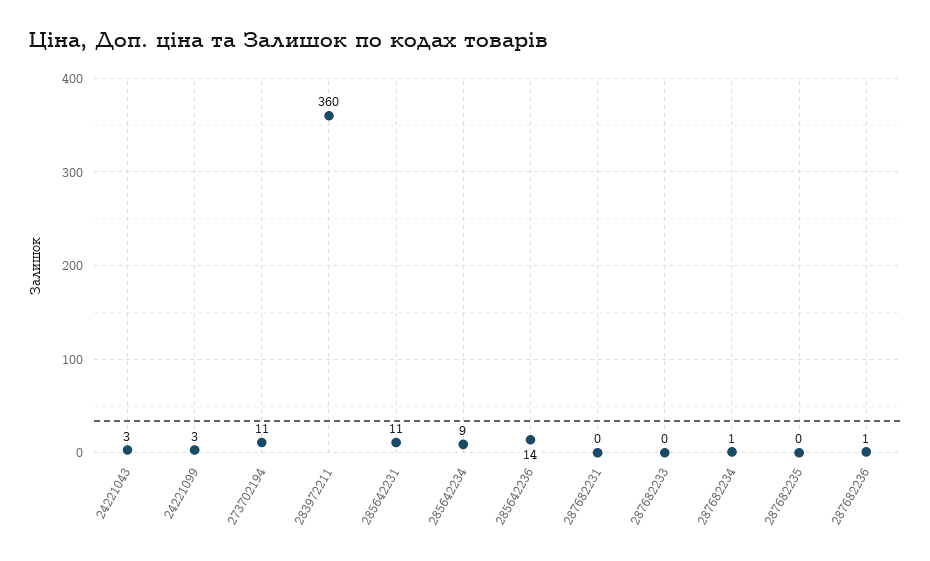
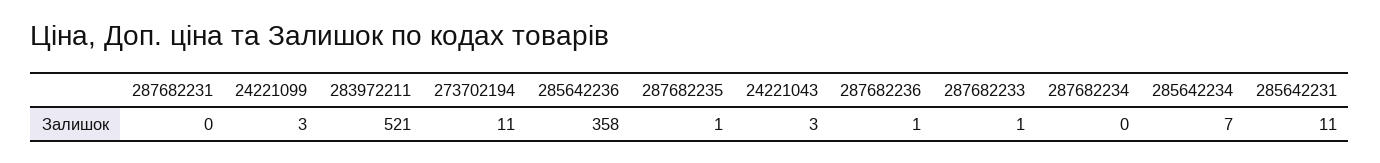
283972211: 360 -> 521
285642234: 9 -> 7
285642236: 14 -> 358
287682233: 0 -> 1
287682234: 1 -> 0
287682235: 0 -> 1

